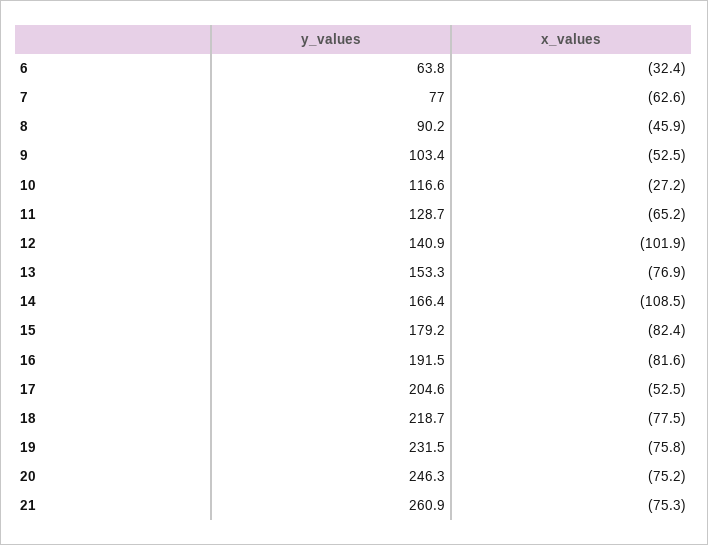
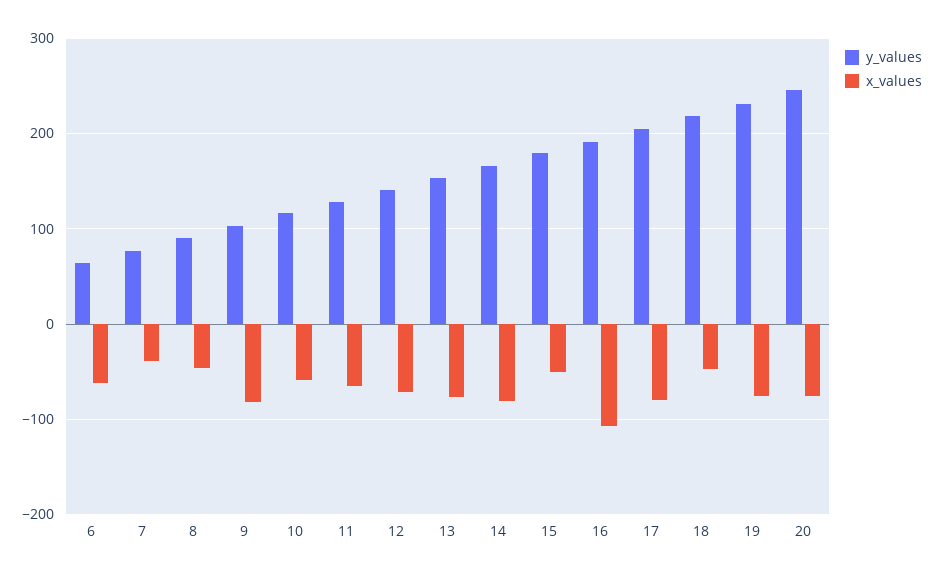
x_values, 6: -32.4 -> -60
x_values, 7: -62.6 -> -40
x_values, 9: -52.5 -> -80
x_values, 10: -27.2 -> -60
x_values, 12: -101.9 -> -70
x_values, 14: -108.5 -> -80
x_values, 15: -82.4 -> -50
x_values, 16: -81.6 -> -110
x_values, 17: -52.5 -> -80
x_values, 18: -77.5 -> -50
y_values, 21: 260.9 -> none
x_values, 21: -75.3 -> none

